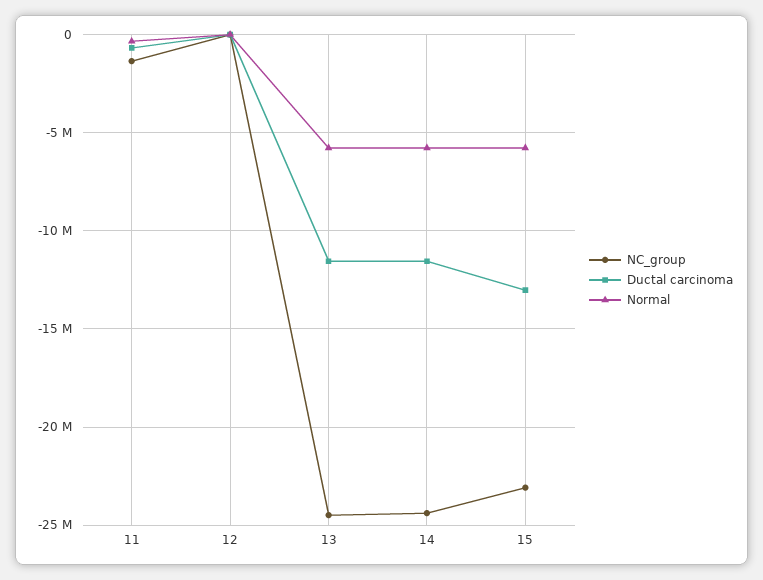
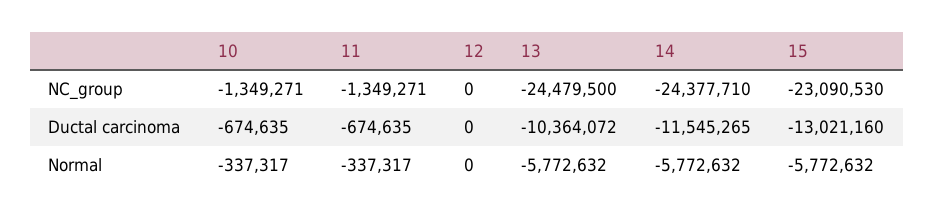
Ductal carcinoma, 13: -11500000 -> -10364072
NC_group, 10: none -> -1349271
Ductal carcinoma, 10: none -> -674635
Normal, 10: none -> -337317

